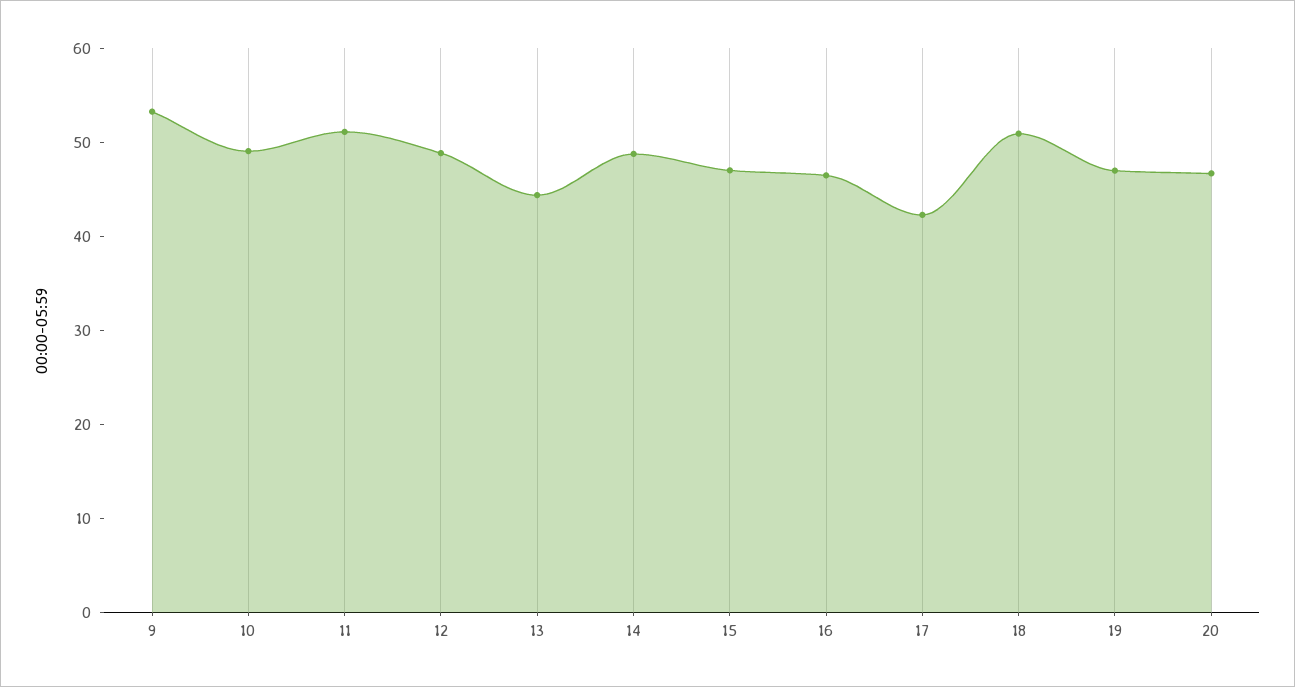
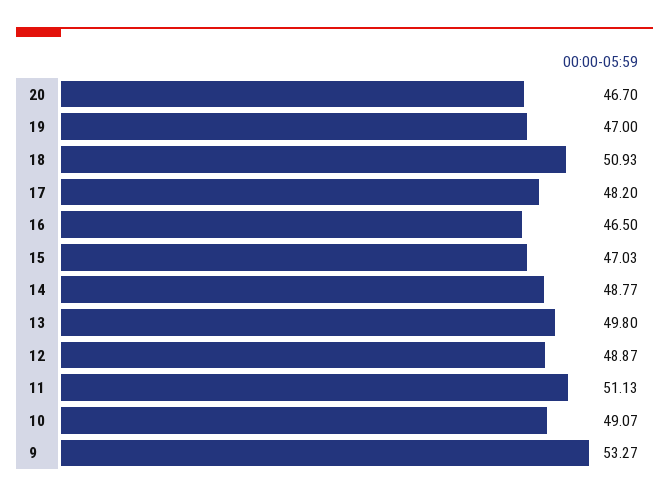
13: 44 -> 49.8
17: 42 -> 48.2

